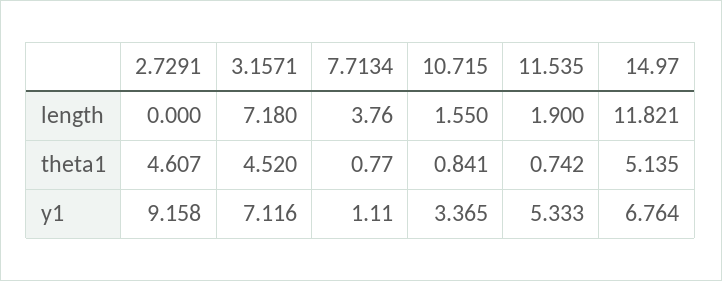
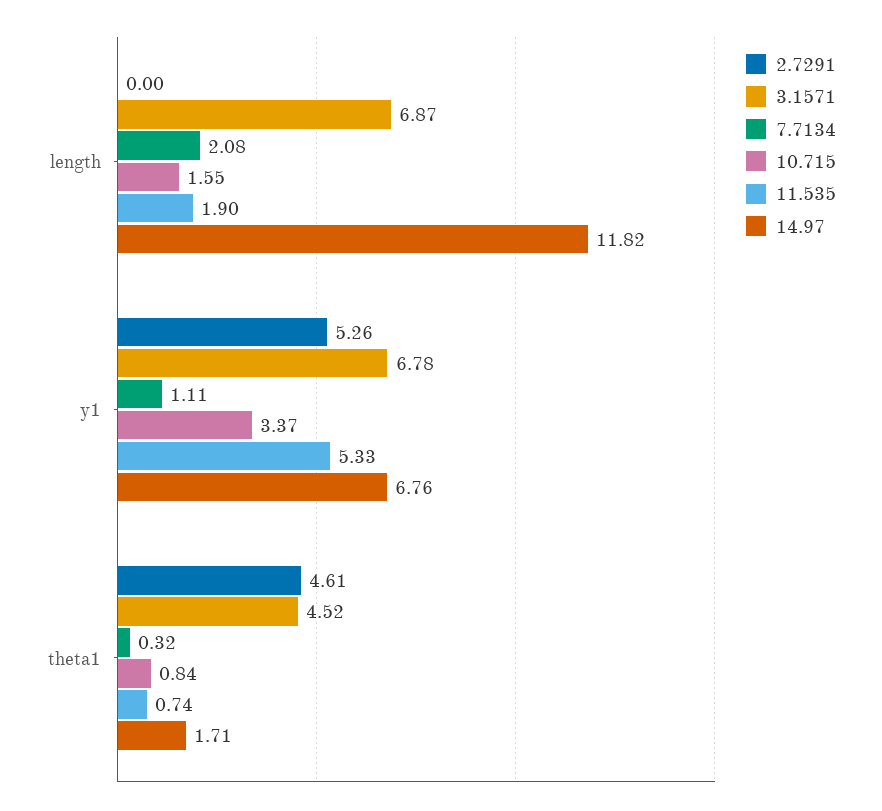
3.1571, length: 7.18 -> 6.87
7.7134, length: 3.76 -> 2.08
7.7134, theta1: 0.77 -> 0.32
14.97, theta1: 5.135 -> 1.71
2.7291, y1: 9.158 -> 5.26
3.1571, y1: 7.116 -> 6.78

